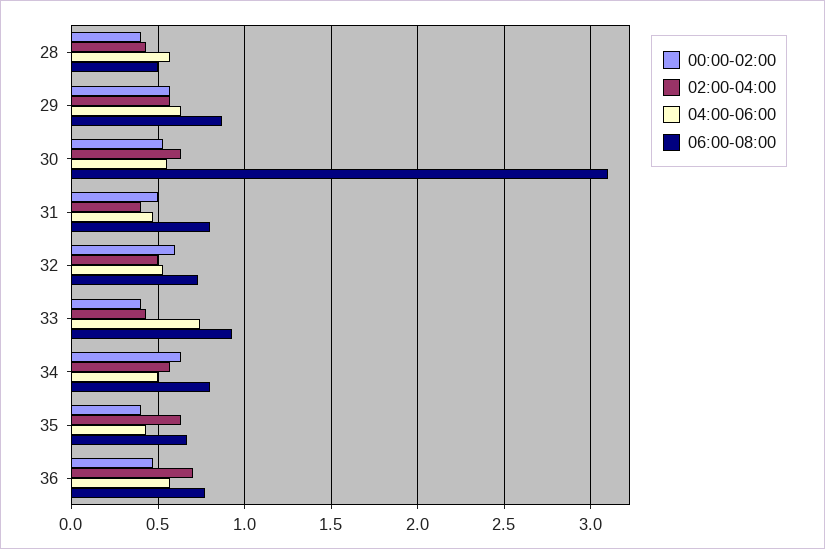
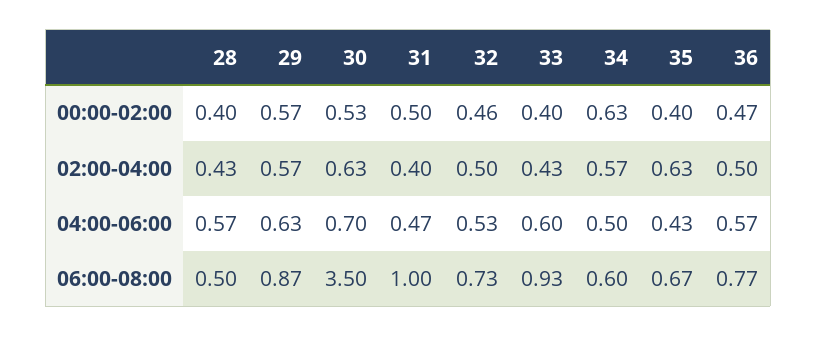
04:00-06:00, 30: 0.55 -> 0.7
06:00-08:00, 30: 3.1 -> 3.5
06:00-08:00, 31: 0.8 -> 1
00:00-02:00, 32: 0.6 -> 0.46
04:00-06:00, 33: 0.75 -> 0.6
06:00-08:00, 34: 0.8 -> 0.6
02:00-04:00, 36: 0.7 -> 0.5

